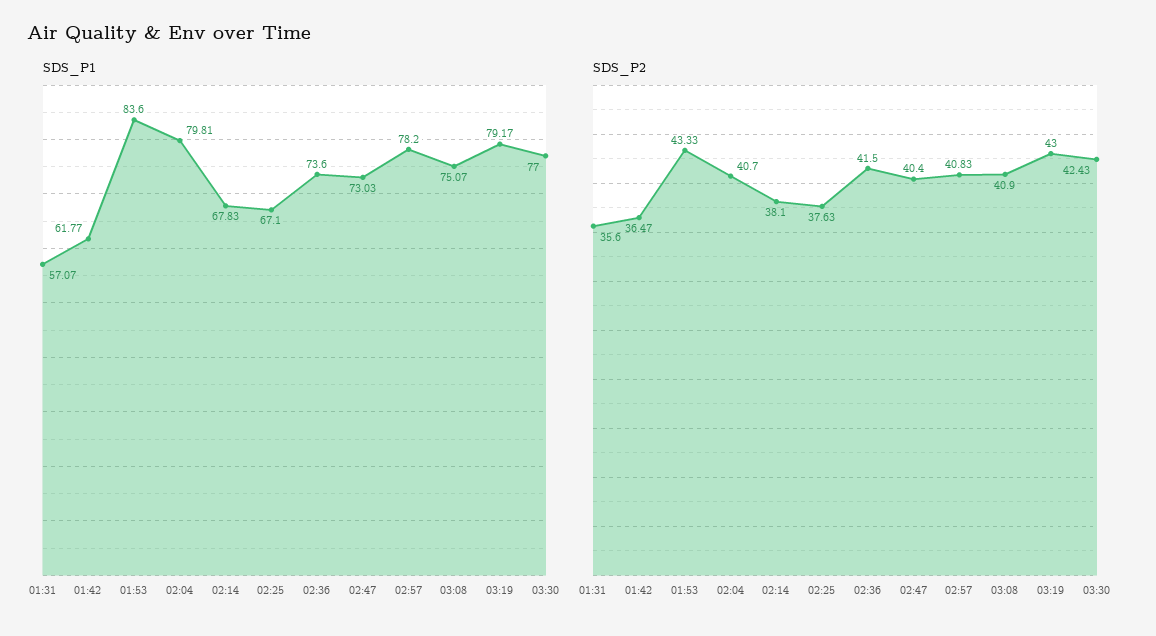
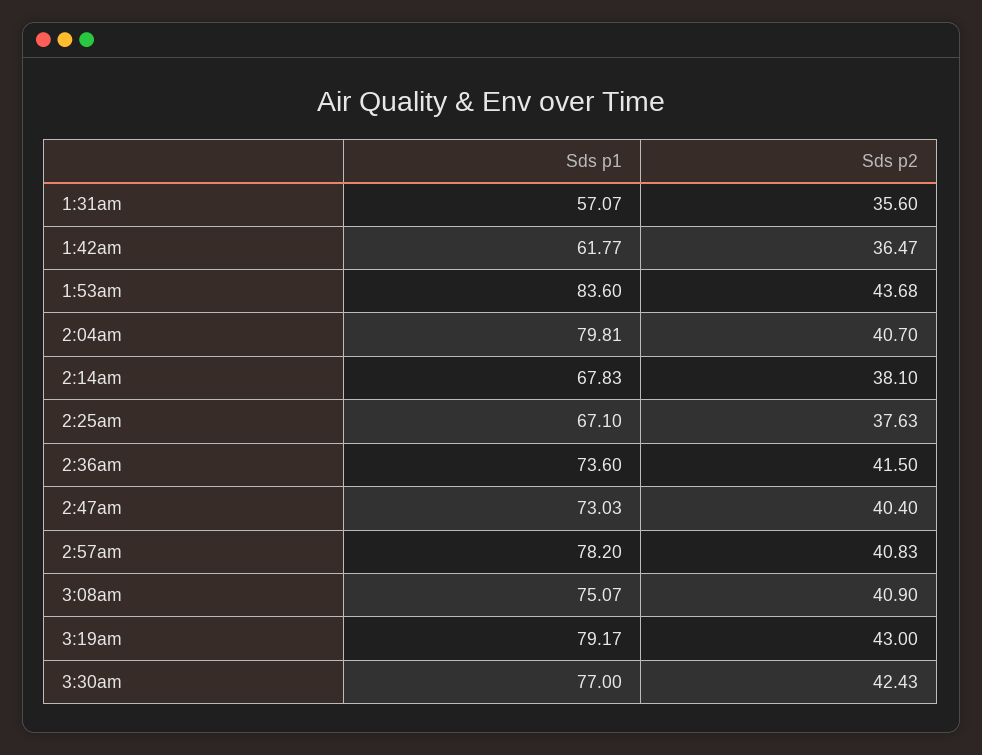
SDS_P2, 01:53: 43.33 -> 43.68

